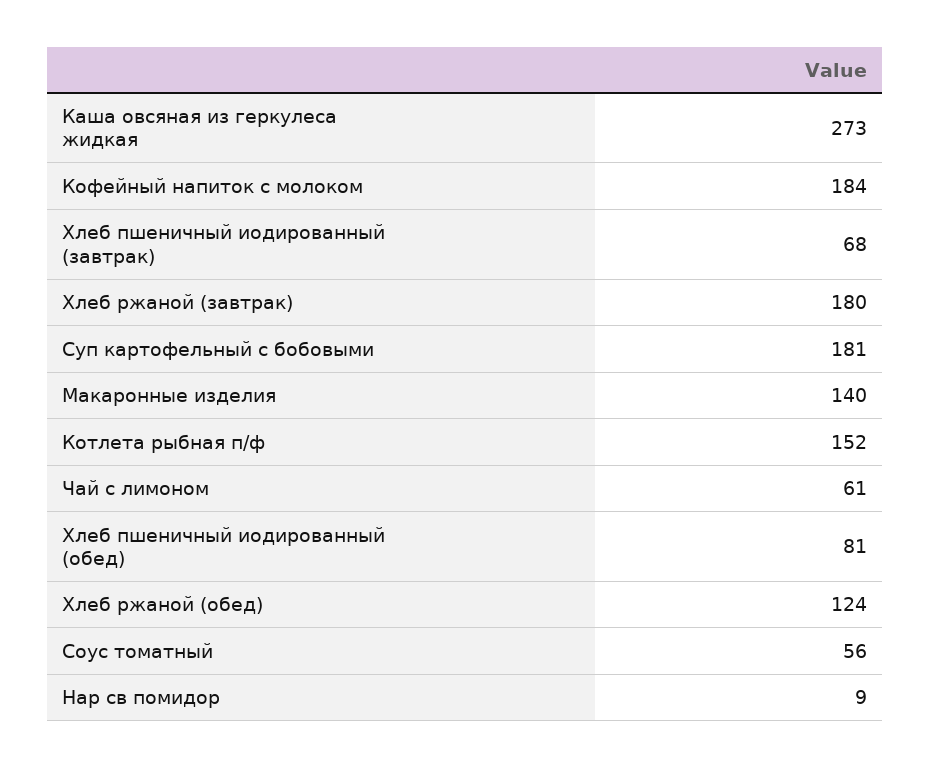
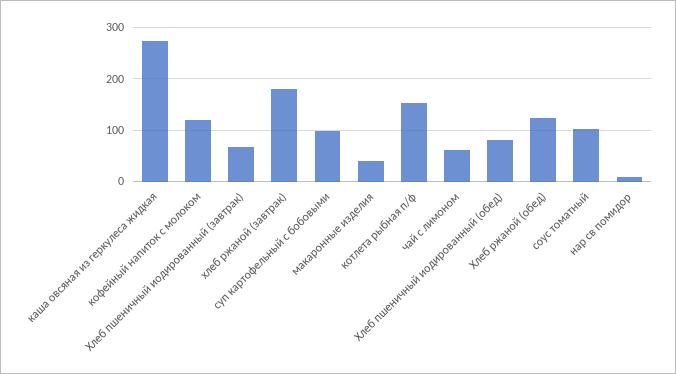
Кофейный напиток с молоком: 184 -> 120
Суп картофельный с бобовыми: 181 -> 100
Макаронные изделия: 140 -> 40
Соус томатный: 56 -> 100

